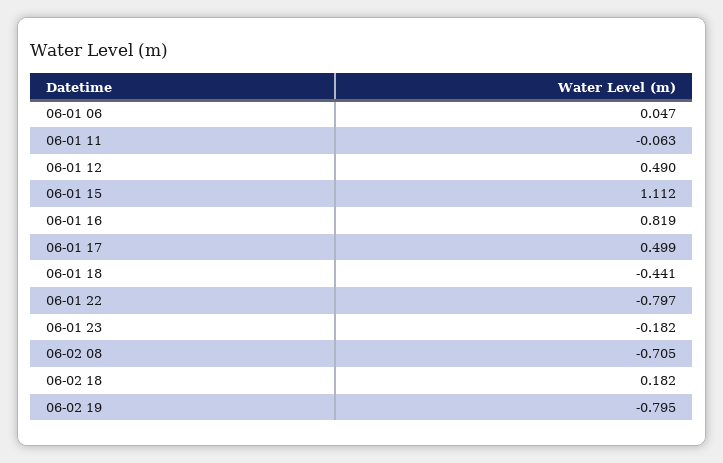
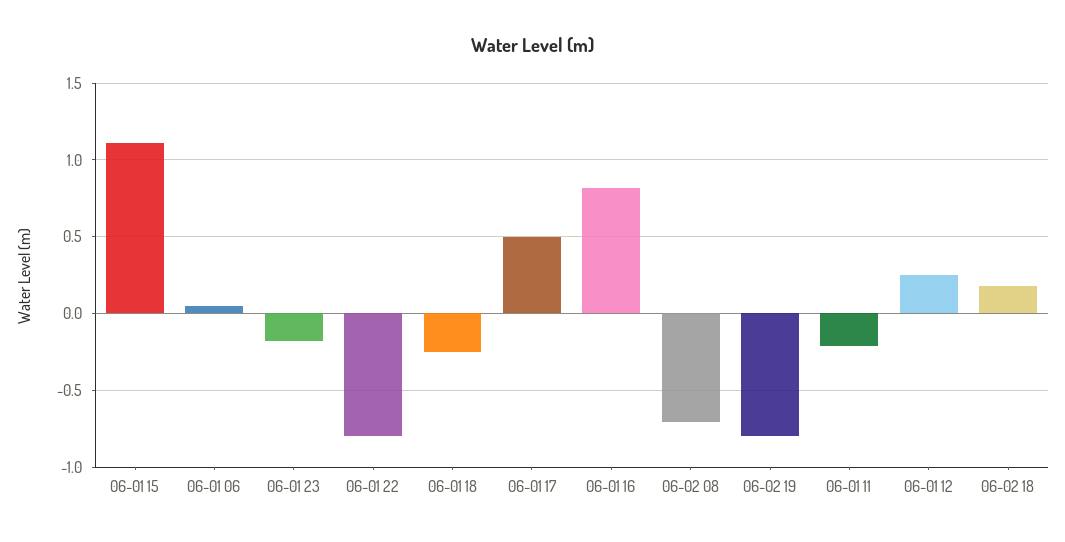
06-01 11: -0.063 -> -0.2
06-01 12: 0.49 -> 0.25
06-01 18: -0.441 -> -0.25

